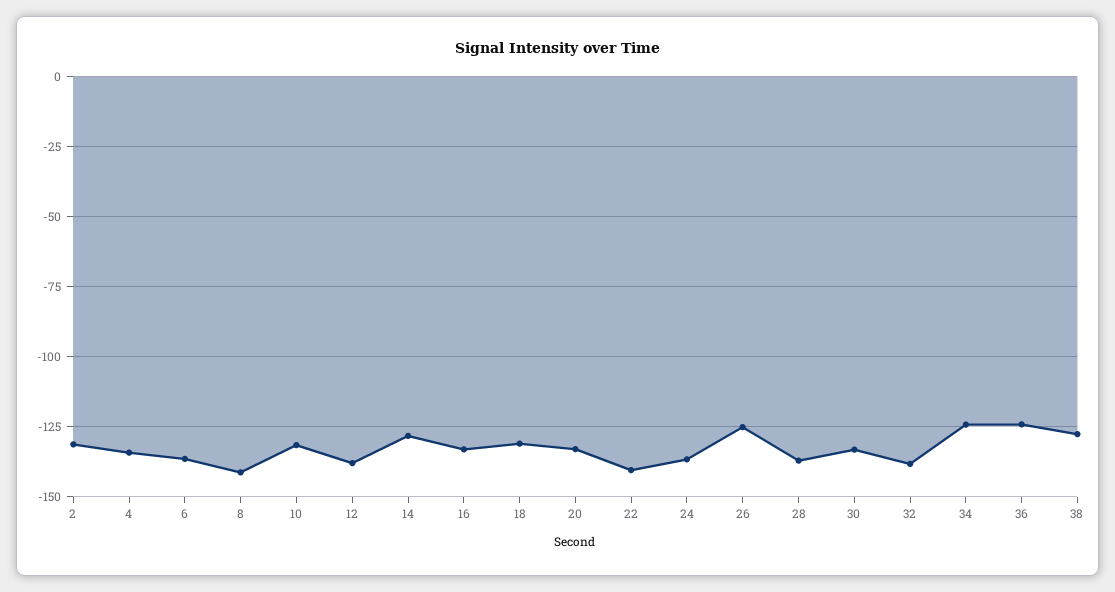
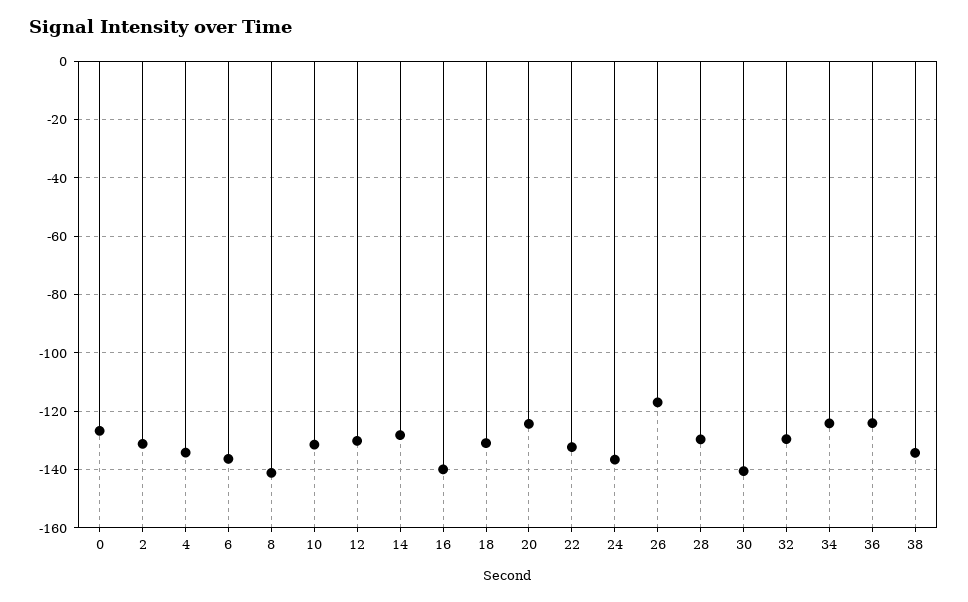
12: -137.5 -> -130
16: -132.5 -> -140
20: -132.5 -> -125
22: -140 -> -132.5
26: -125 -> -117.5
28: -137.5 -> -130
30: -132.5 -> -140
32: -137.5 -> -130
38: -127.5 -> -135
0: none -> -127.5

